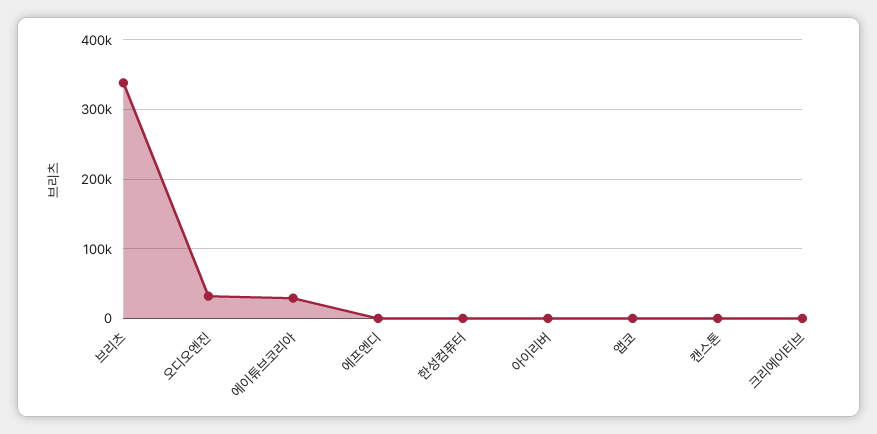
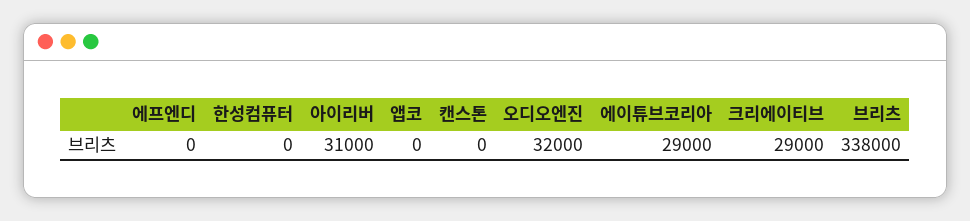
아이리버: 0 -> 31000
크리에이티브: 0 -> 29000

